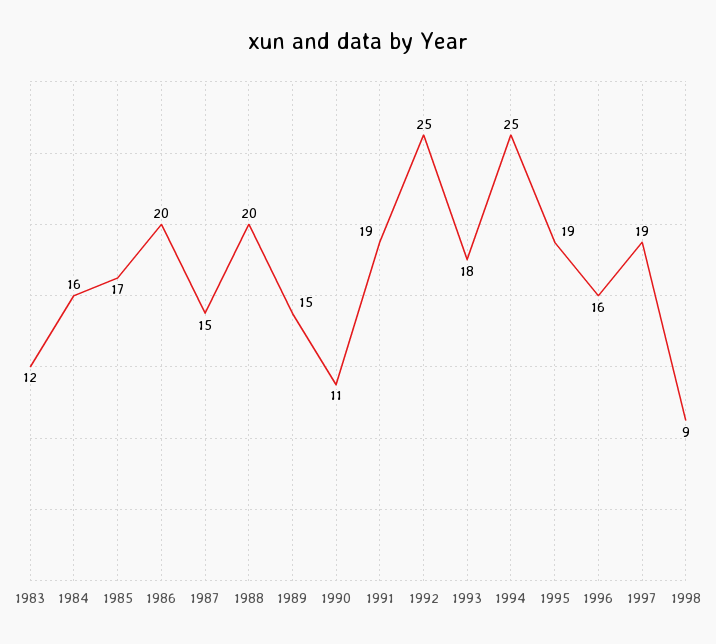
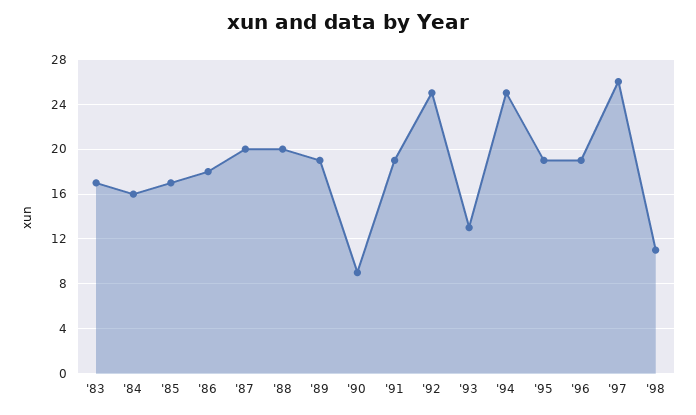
1983: 12 -> 17
1986: 20 -> 18
1987: 15 -> 20
1989: 15 -> 19
1990: 11 -> 9
1993: 18 -> 13
1996: 16 -> 19
1997: 19 -> 26
1998: 9 -> 11

